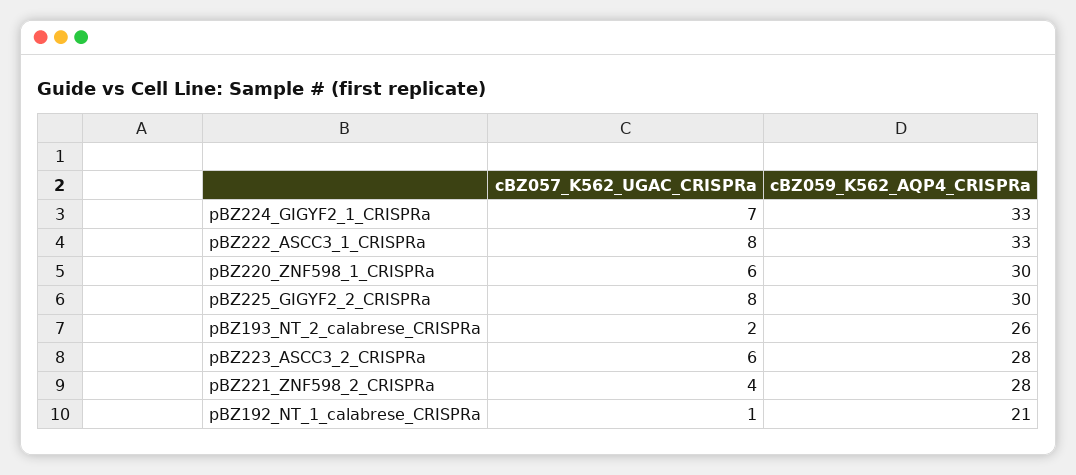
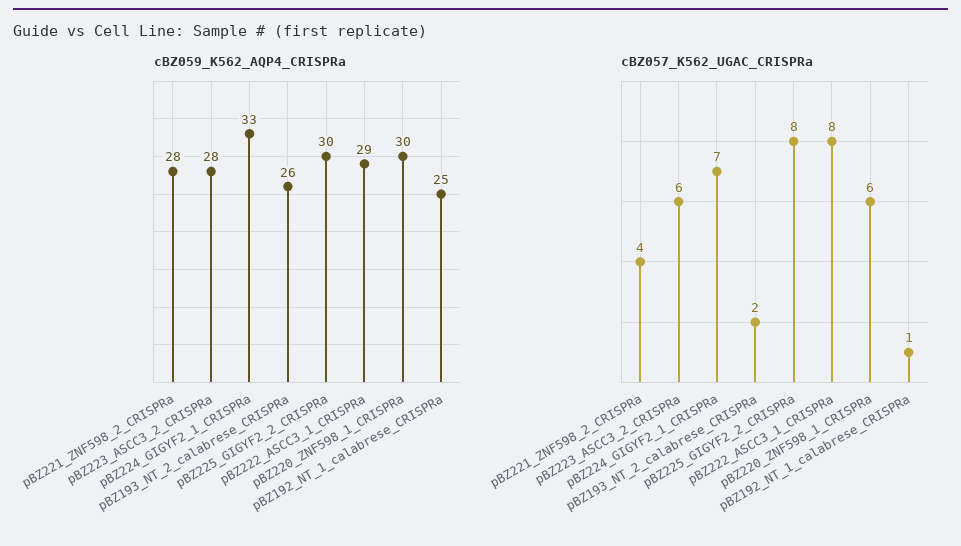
cBZ059_K562_AQP4_CRISPRa, pBZ222_ASCC3_1_CRISPRa: 33 -> 29
cBZ059_K562_AQP4_CRISPRa, pBZ192_NT_1_calabrese_CRISPRa: 21 -> 25

